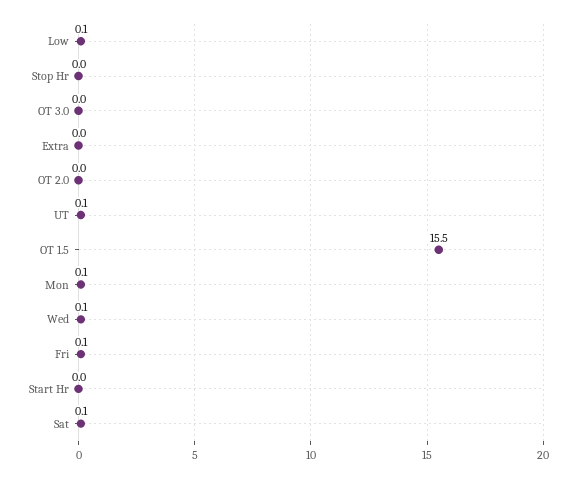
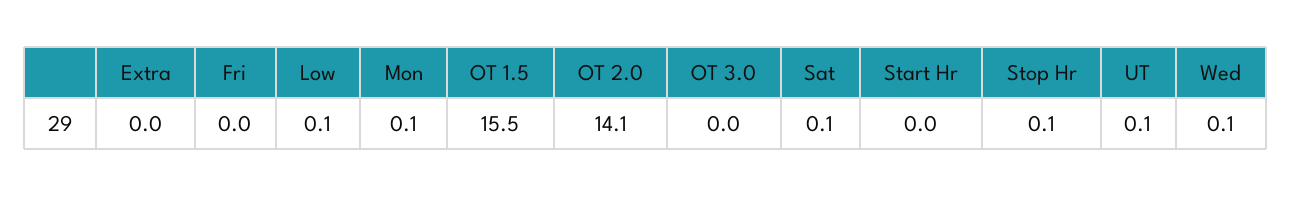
Stop Hr: 0 -> 0.1
OT 2.0: 0 -> 14.1
Fri: 0.1 -> 0

